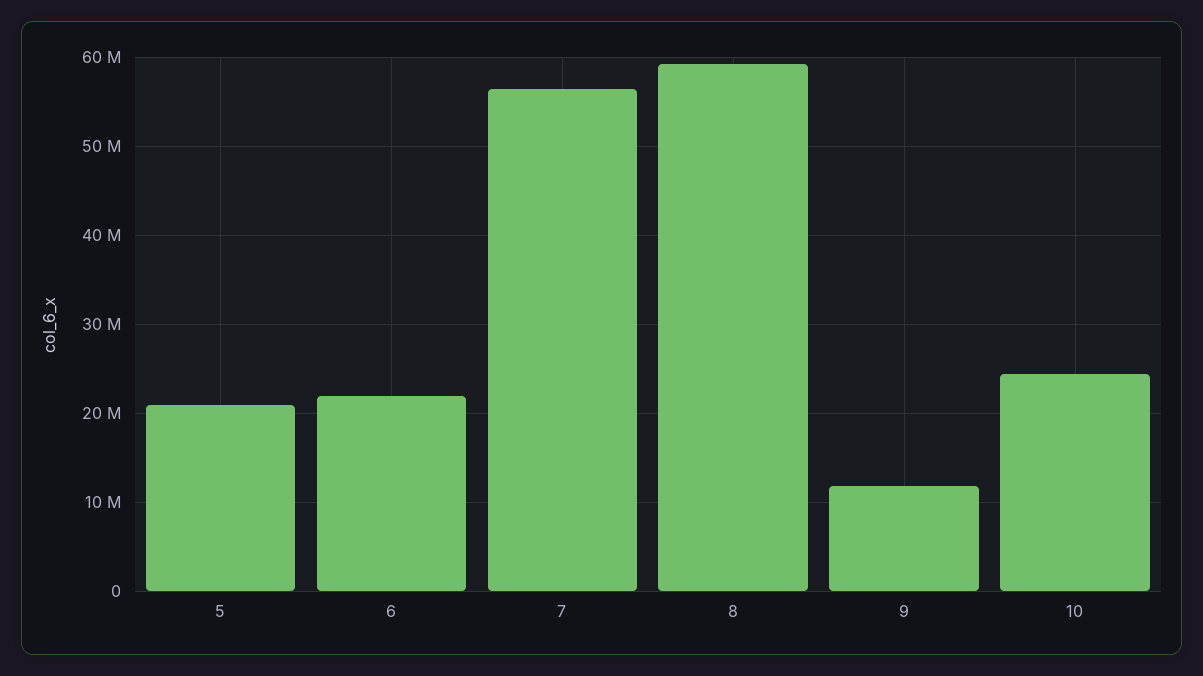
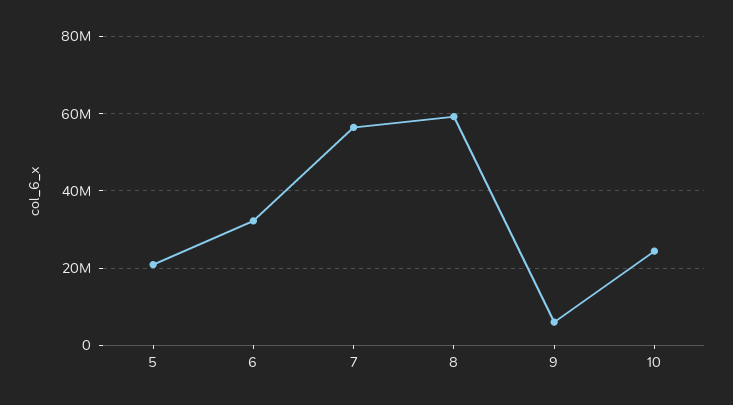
6: 22000000 -> 32000000
9: 12000000 -> 6000000

